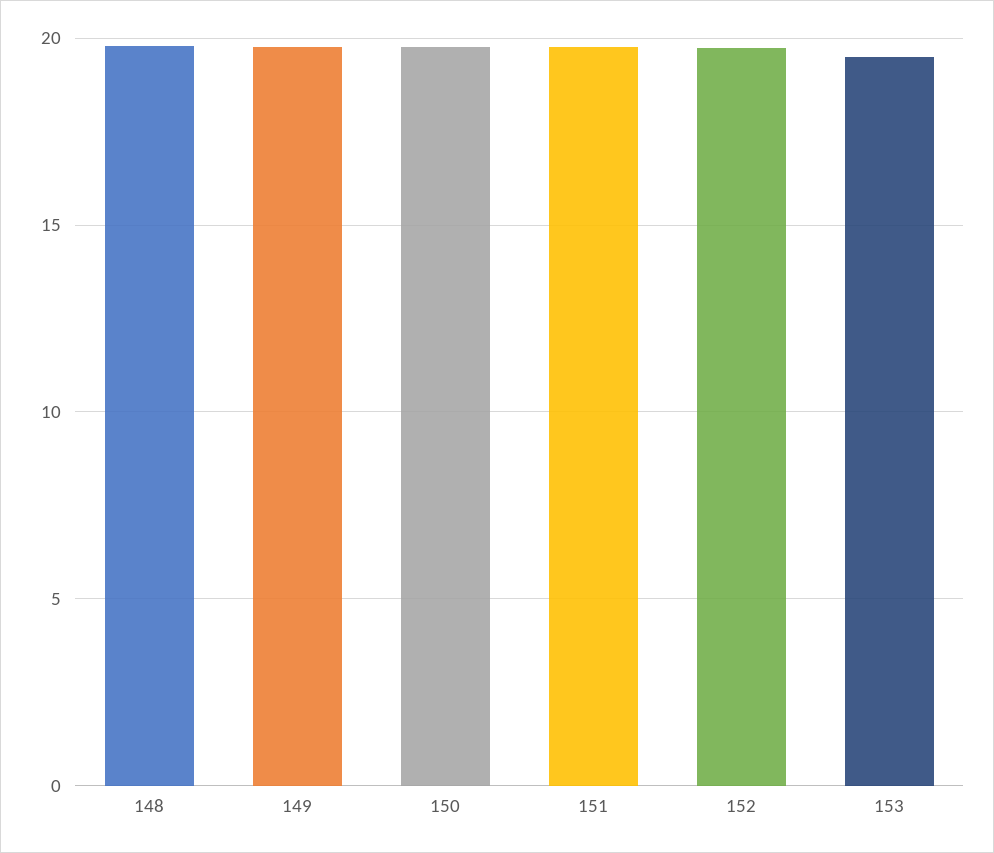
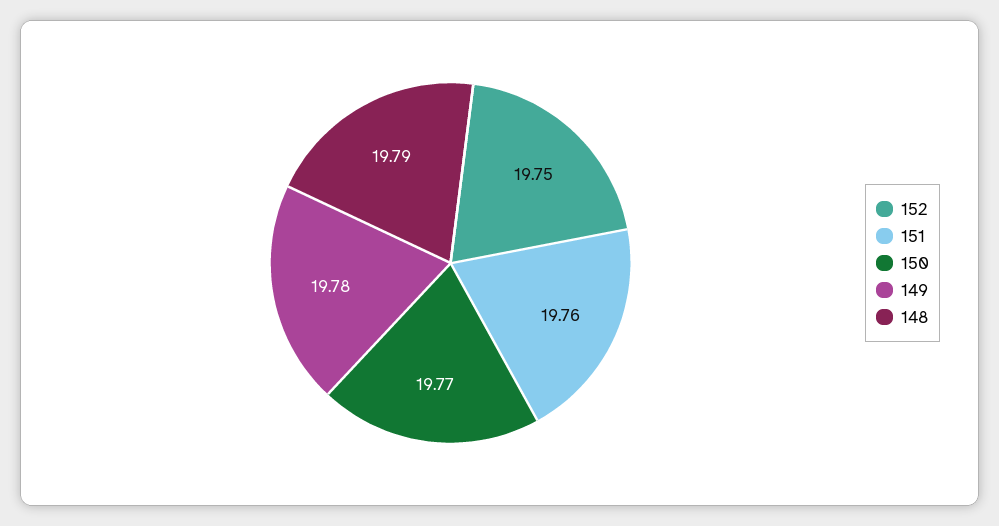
153: 19.5 -> none

